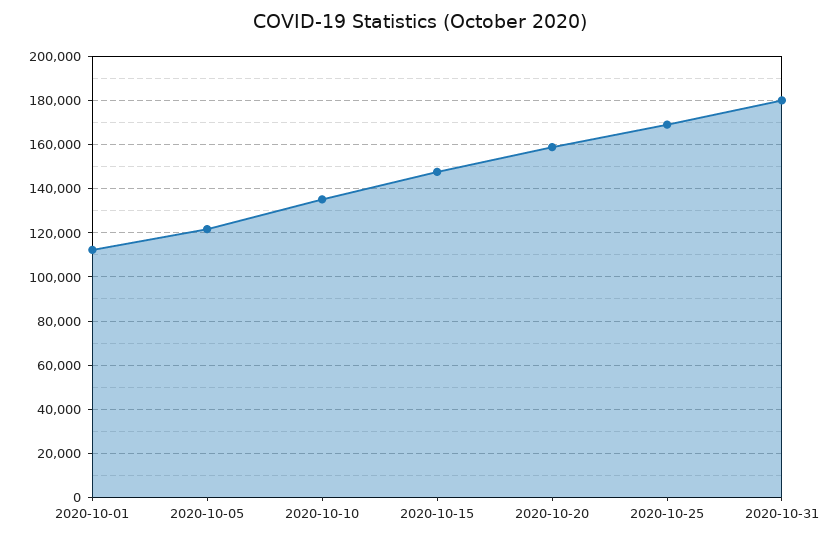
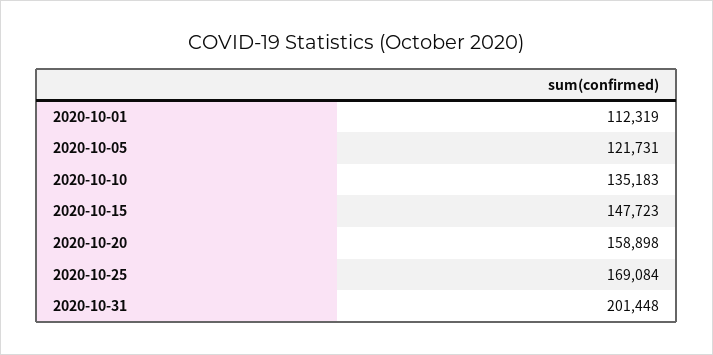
2020-10-31: 180000 -> 201448

